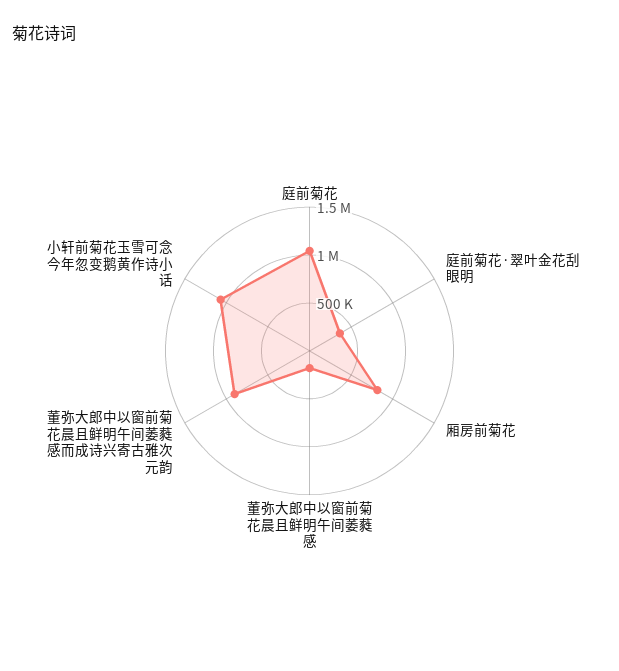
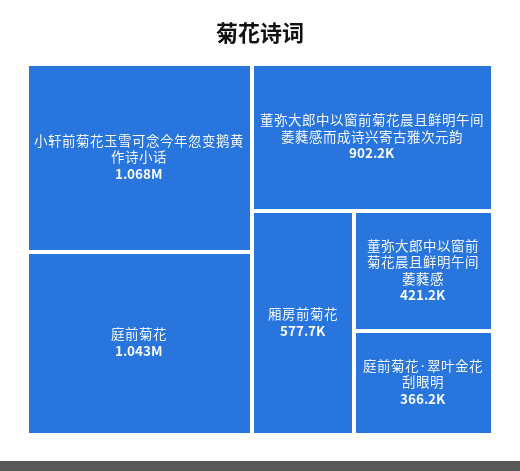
厢房前菊花: 800000 -> 577700
董弥大郎中以窗前菊花晨且鲜明午间萎蕤感: 200000 -> 421200

